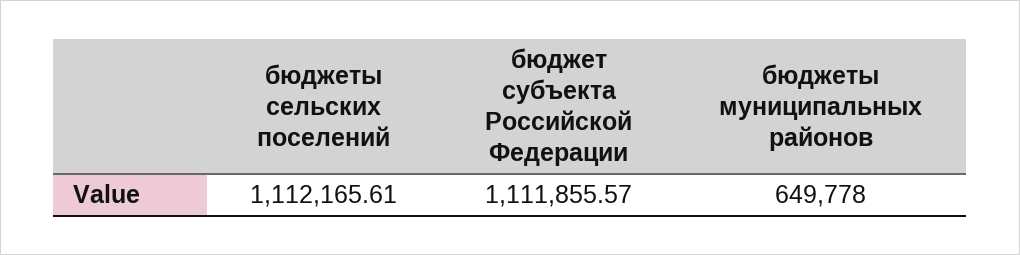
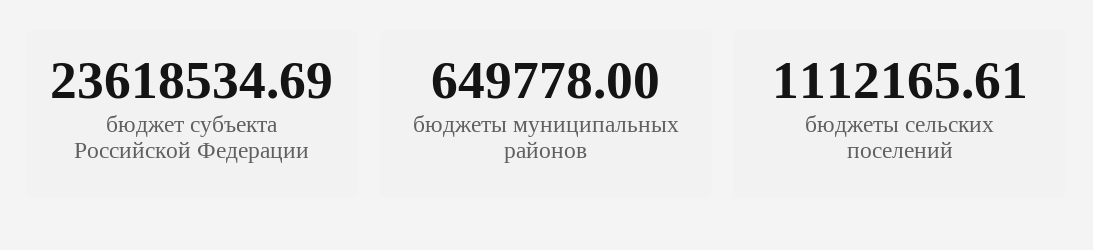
бюджет субъекта Российской Федерации: 1111855.57 -> 23618534.69

